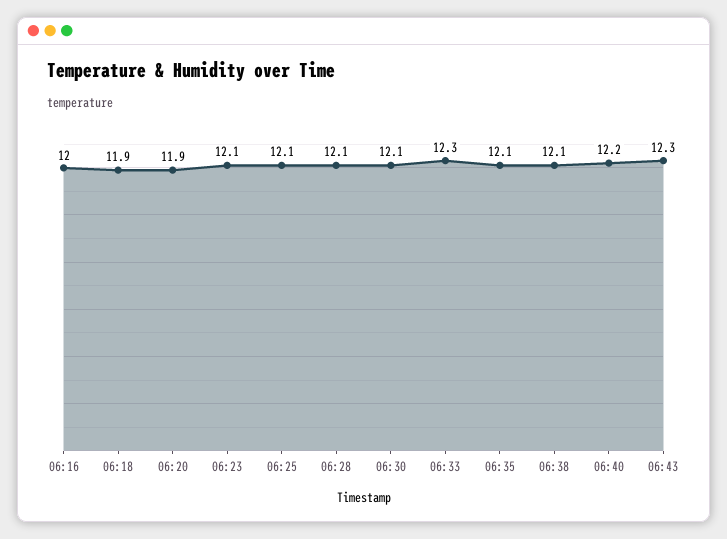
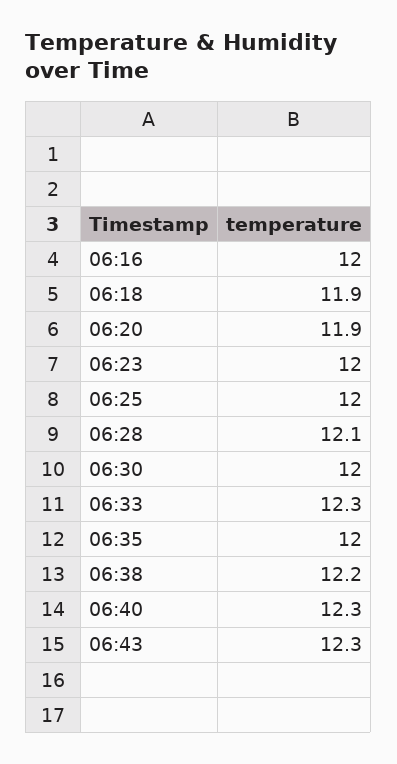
06:23: 12.1 -> 12
06:25: 12.1 -> 12
06:30: 12.1 -> 12
06:35: 12.1 -> 12
06:38: 12.1 -> 12.2
06:40: 12.2 -> 12.3

